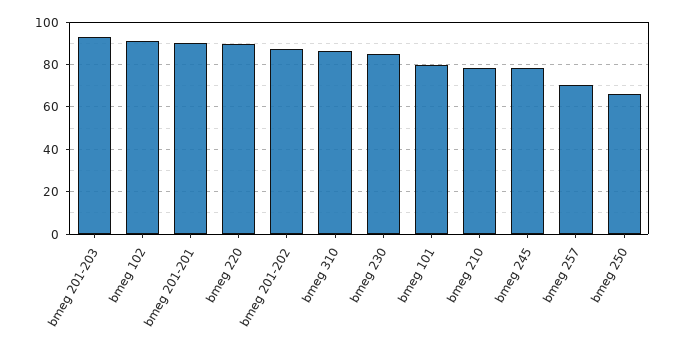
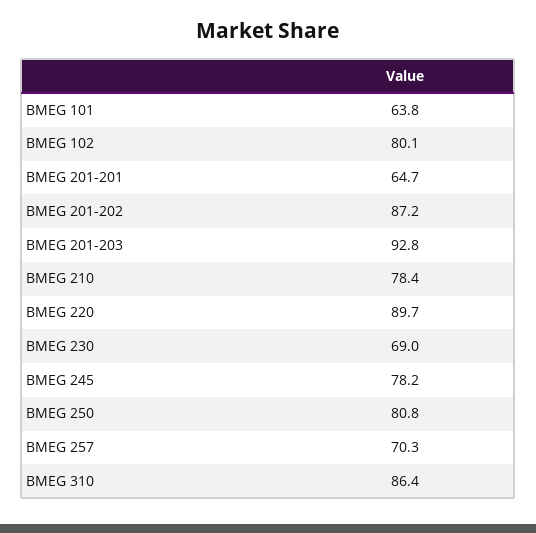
bmeg 102: 90 -> 80.1
bmeg 201-201: 90 -> 64.7
bmeg 230: 85 -> 69
bmeg 101: 80 -> 63.8
bmeg 250: 65 -> 80.8

